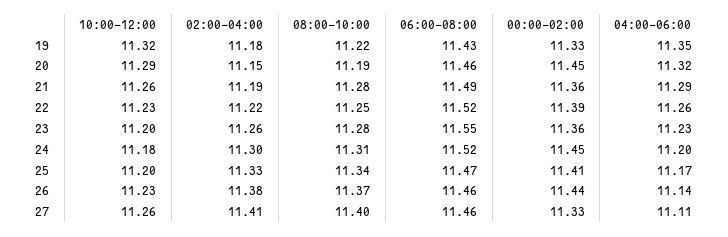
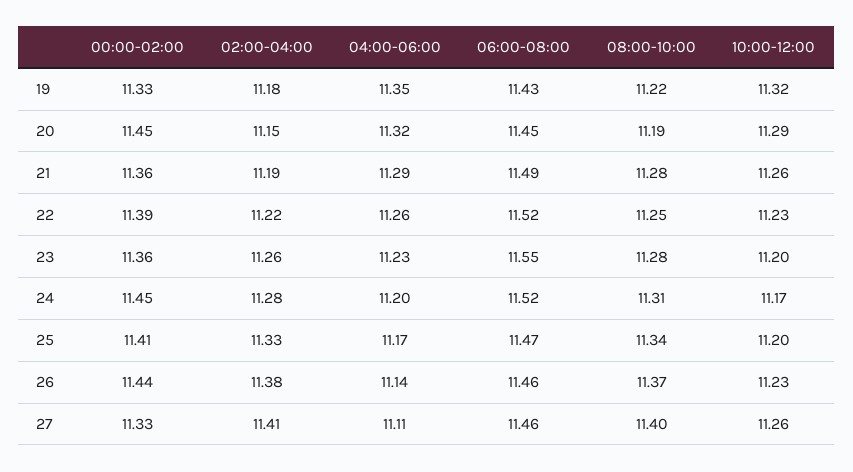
06:00-08:00, 20: 11.46 -> 11.45
10:00-12:00, 24: 11.18 -> 11.17
02:00-04:00, 24: 11.3 -> 11.28

